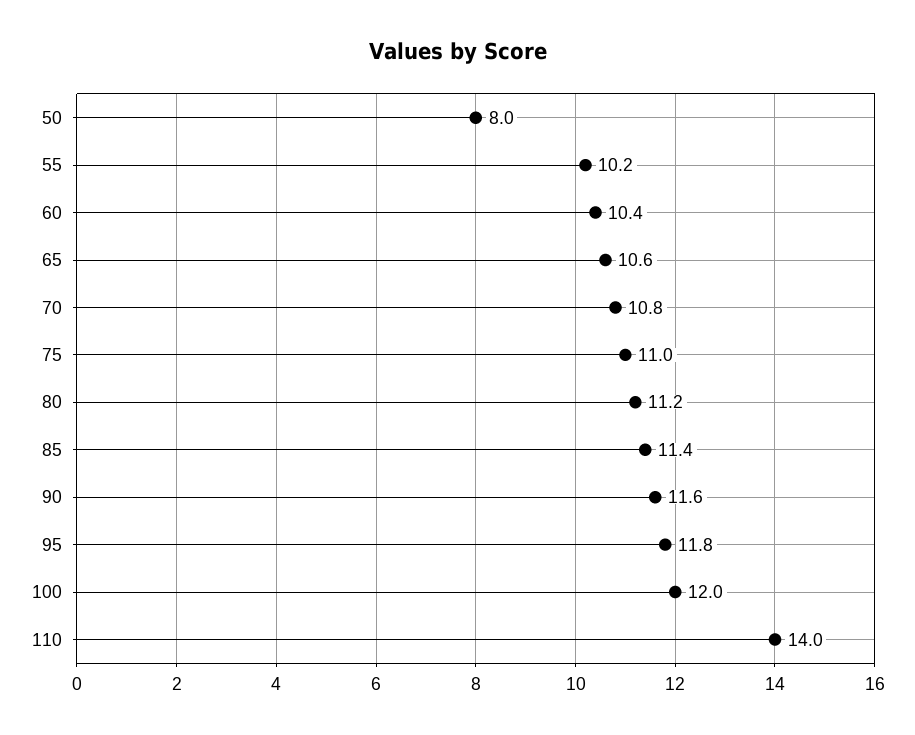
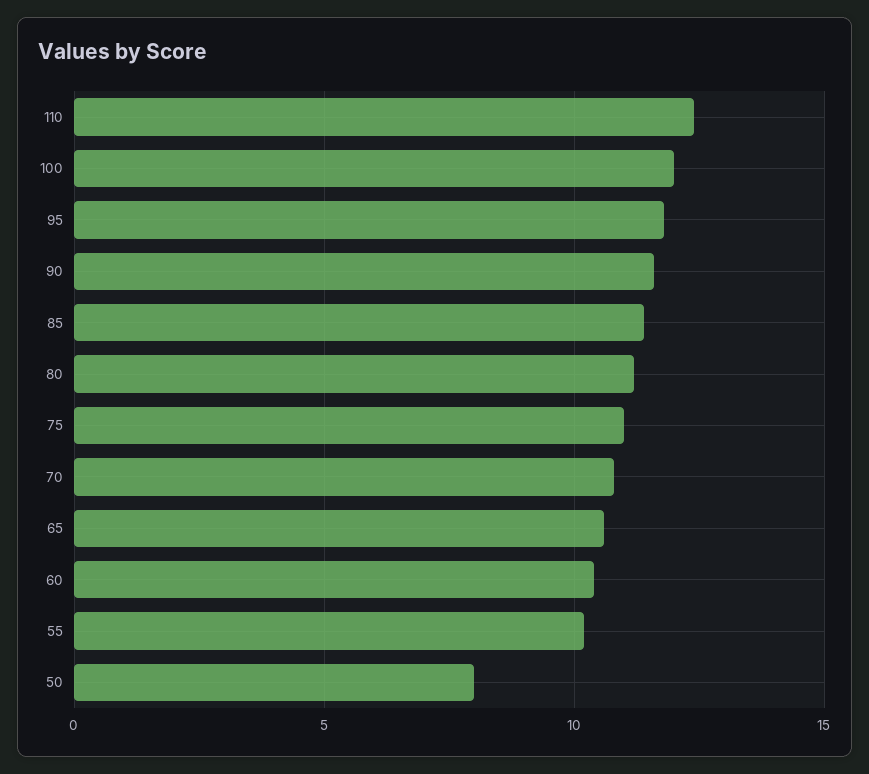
110: 14 -> 12.5

